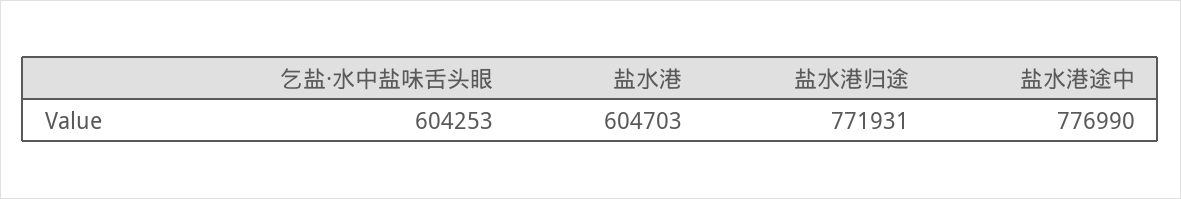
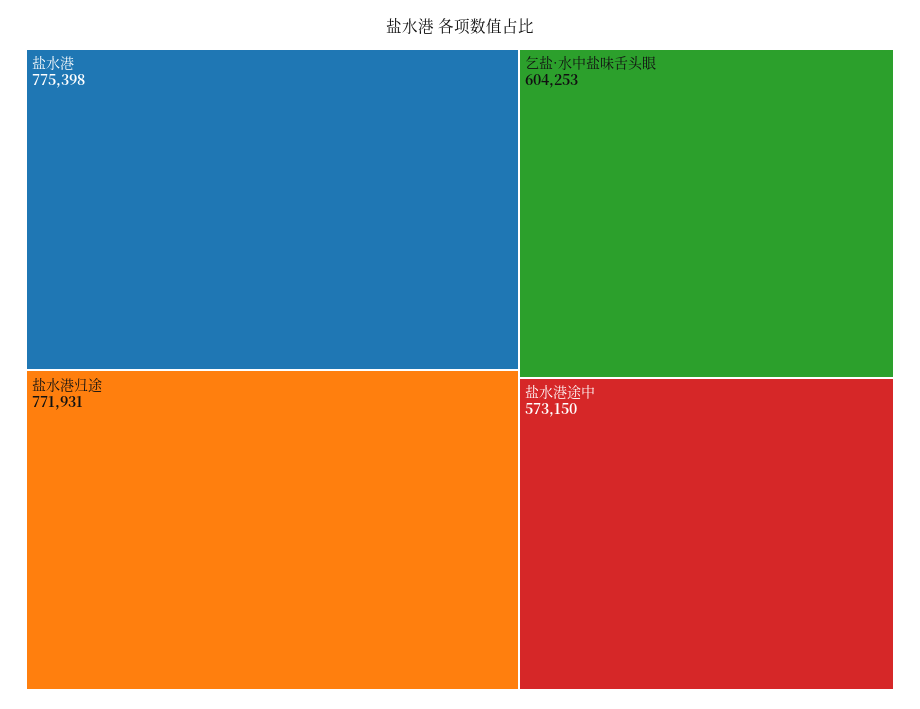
盐水港: 604703 -> 775398
盐水港途中: 776990 -> 573150

